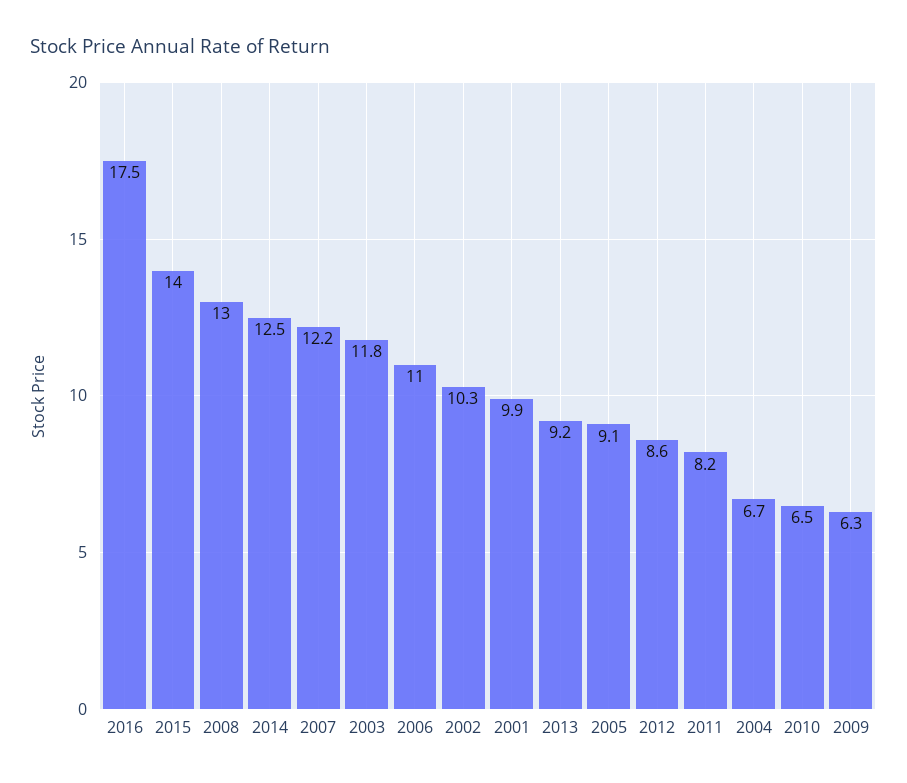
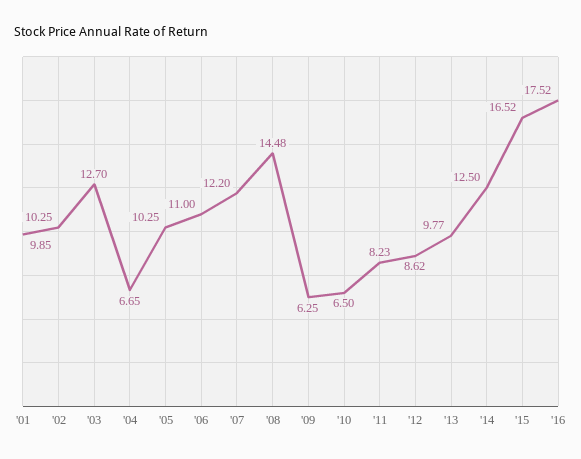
2015: 14 -> 16.52
2008: 13 -> 14.48
2003: 11.8 -> 12.7
2013: 9.2 -> 9.77
2005: 9.1 -> 10.25

